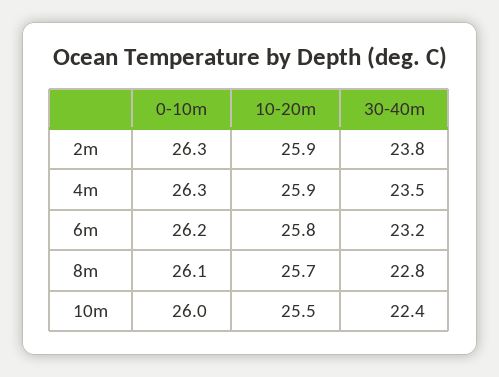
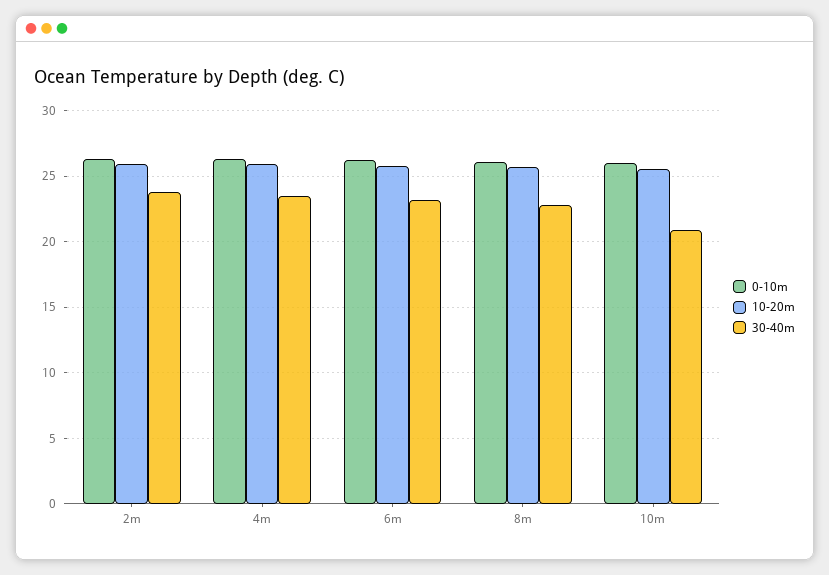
30-40m, 10m: 22.4 -> 21

